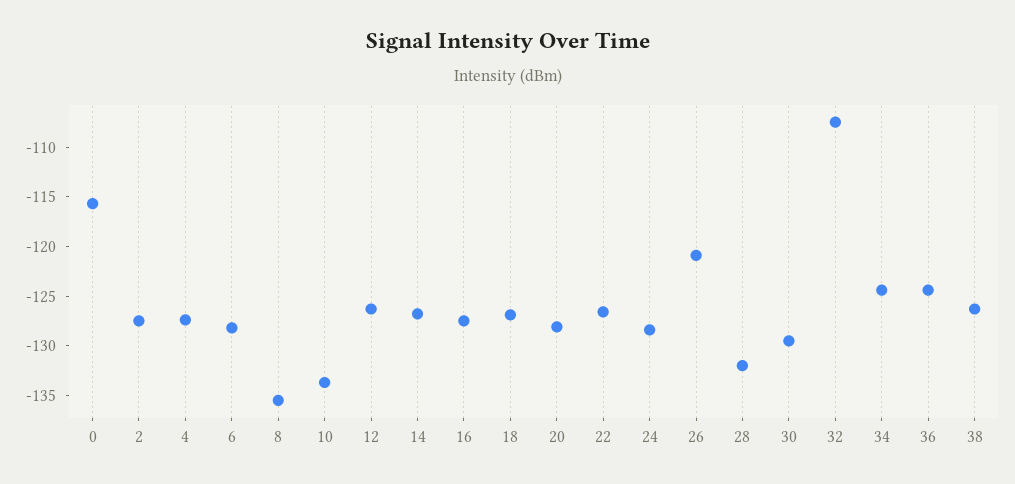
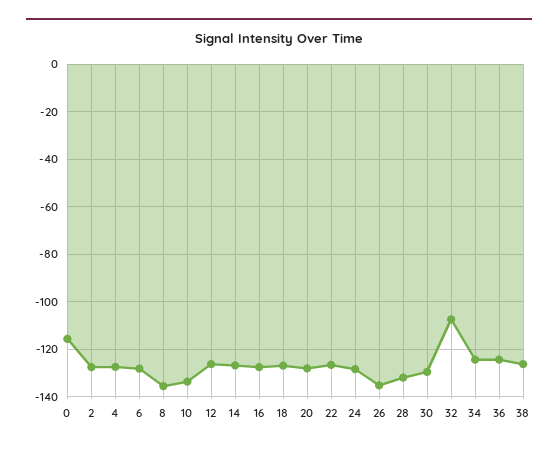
26: -121 -> -135

